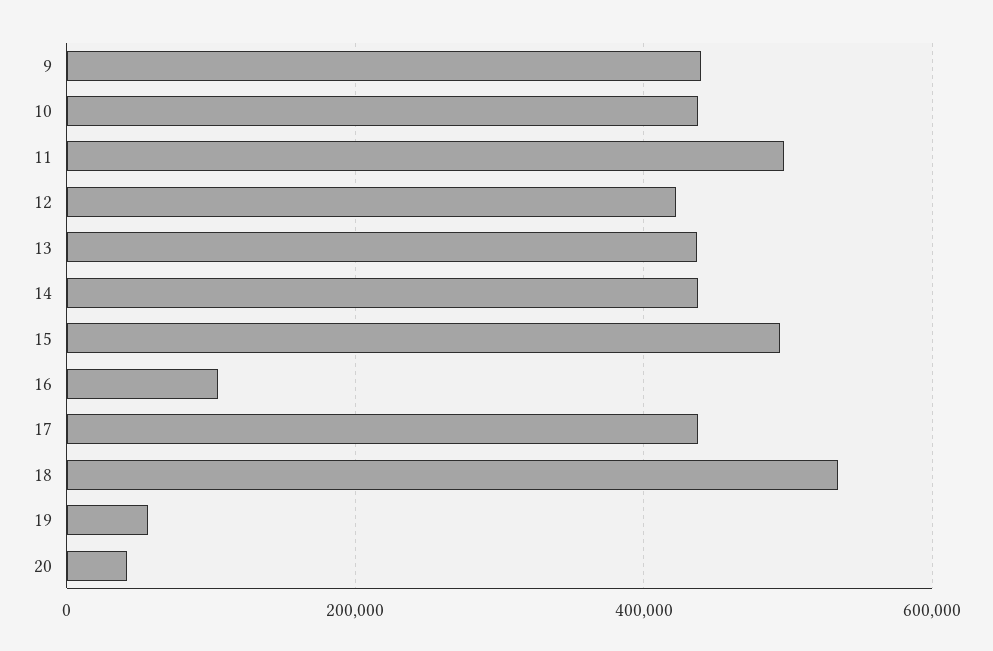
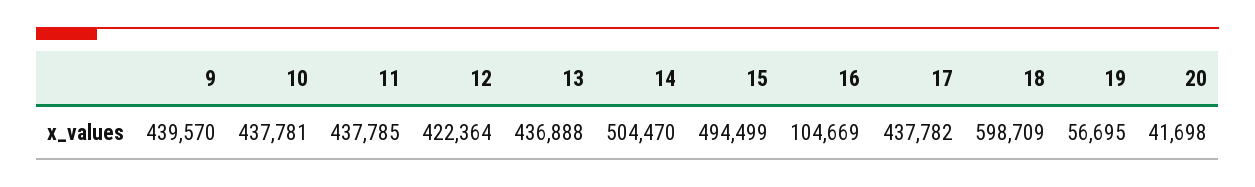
11: 500000 -> 437785
14: 440000 -> 504470
18: 540000 -> 598709

